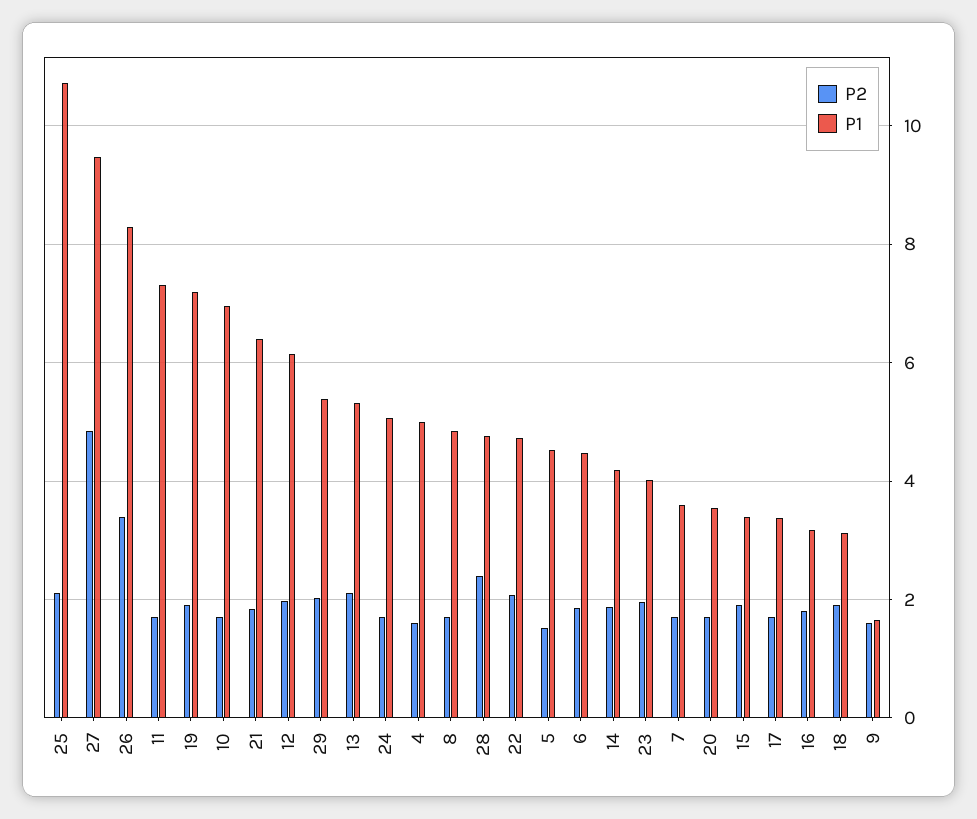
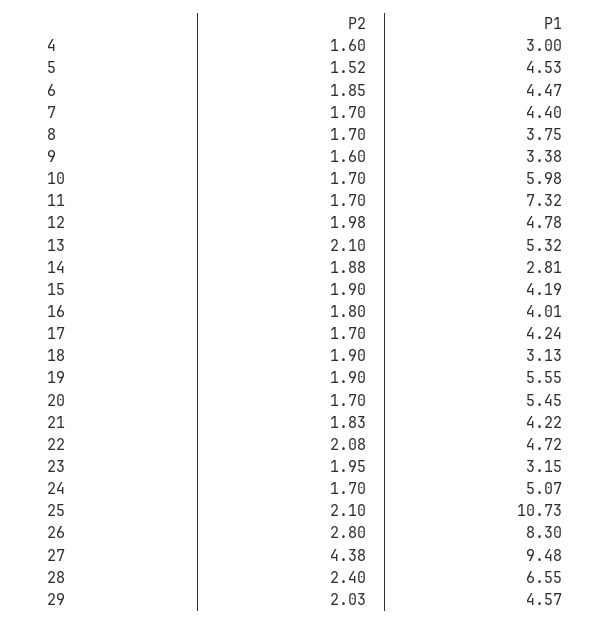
P2, 27: 4.8 -> 4.38
P2, 26: 3.4 -> 2.8
P1, 19: 7.2 -> 5.55
P1, 10: 7 -> 5.98
P1, 21: 6.4 -> 4.22
P1, 12: 6.2 -> 4.78
P1, 29: 5.4 -> 4.57
P1, 4: 5 -> 3
P1, 8: 4.8 -> 3.75
P1, 28: 4.8 -> 6.55
P1, 14: 4.2 -> 2.81
P1, 23: 4 -> 3.15
P1, 7: 3.6 -> 4.4
P1, 20: 3.6 -> 5.45
P1, 15: 3.4 -> 4.19
P1, 17: 3.4 -> 4.24
P1, 16: 3.2 -> 4.01
P1, 9: 1.6 -> 3.38

